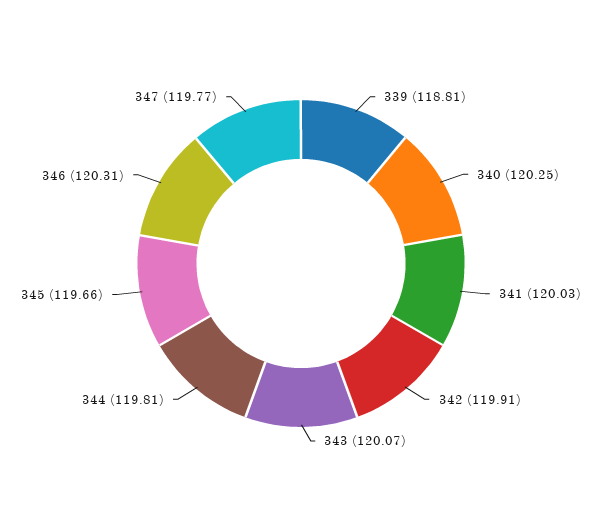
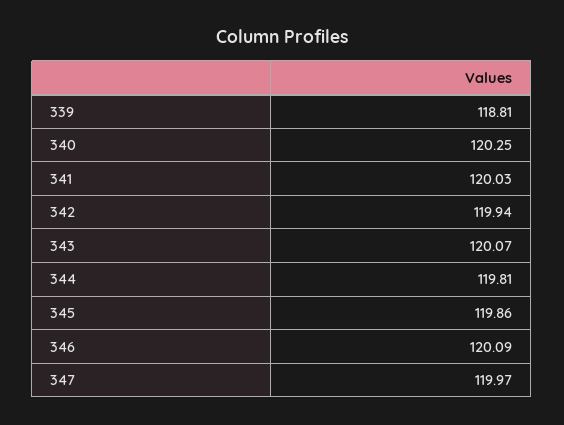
342: 119.91 -> 119.94
345: 119.66 -> 119.86
346: 120.31 -> 120.09
347: 119.77 -> 119.97

